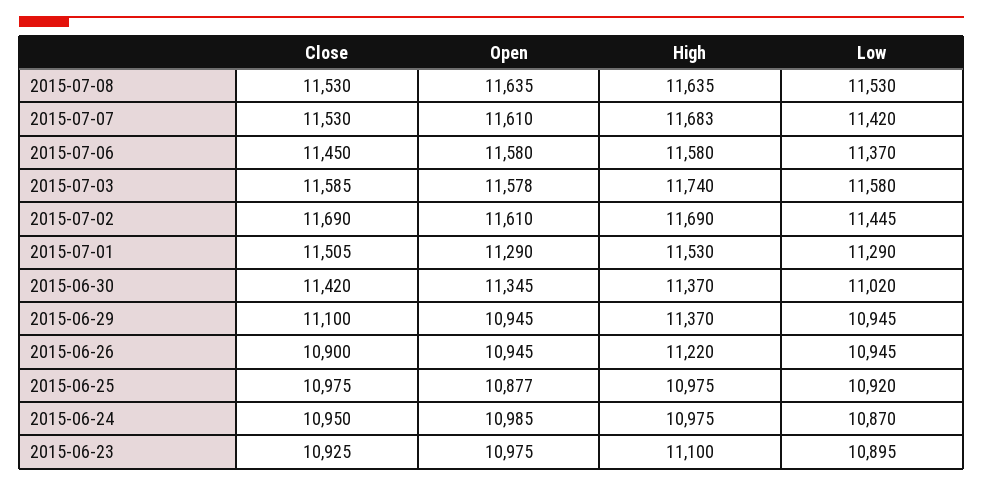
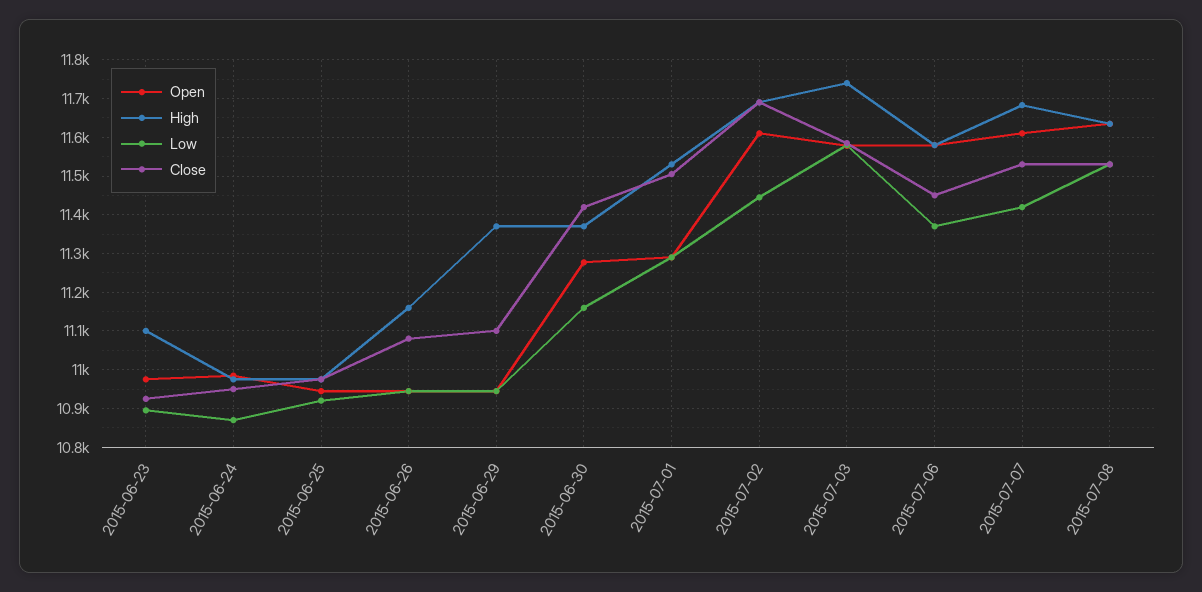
Open, 2015-06-30: 11345 -> 11280
Low, 2015-06-30: 11020 -> 11160
Close, 2015-06-26: 10900 -> 11080
High, 2015-06-26: 11220 -> 11160
Open, 2015-06-25: 10877 -> 10940

